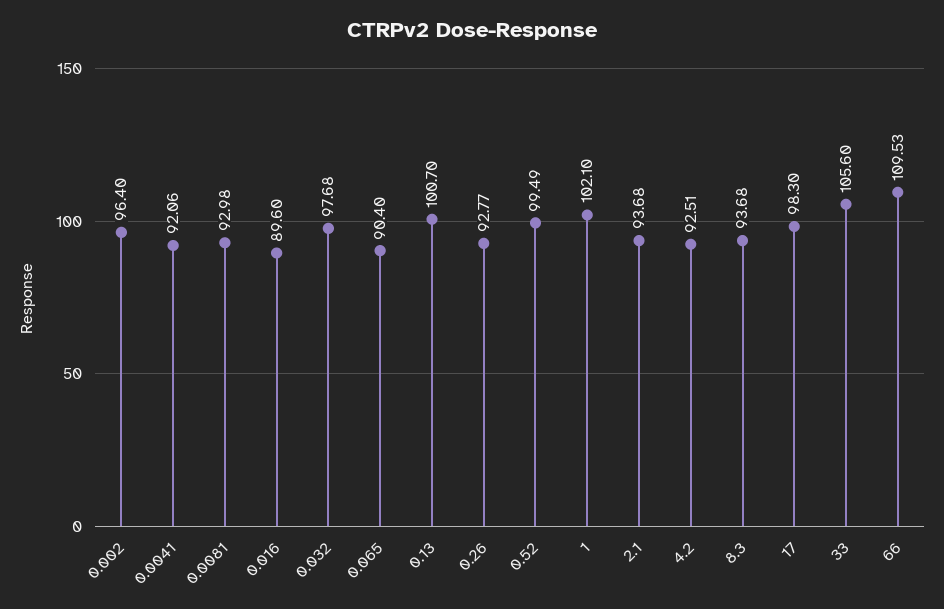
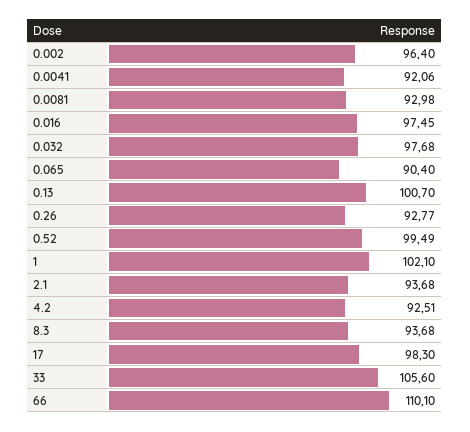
0.016: 89.6 -> 97.45
66: 109.53 -> 110.1

